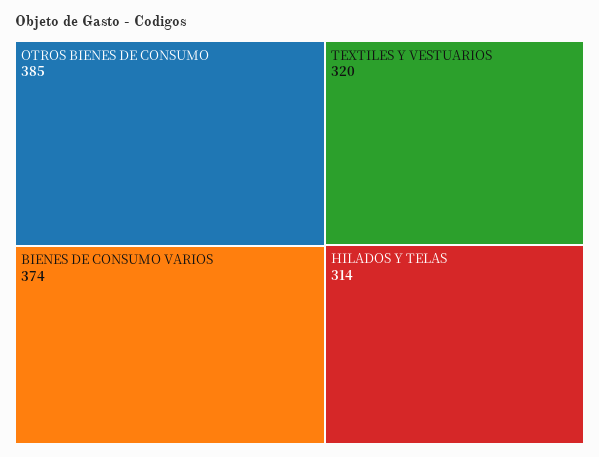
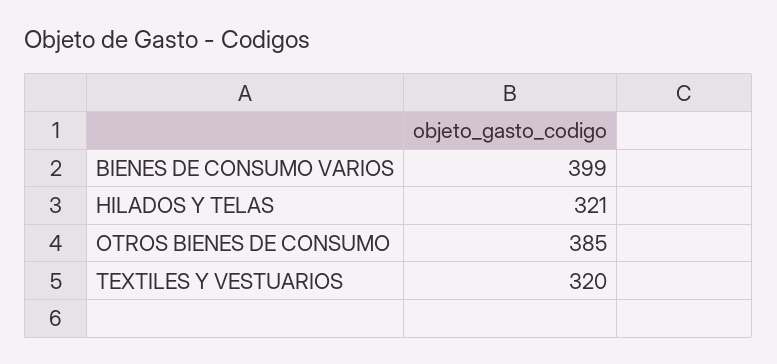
BIENES DE CONSUMO VARIOS: 374 -> 399
HILADOS Y TELAS: 314 -> 321

